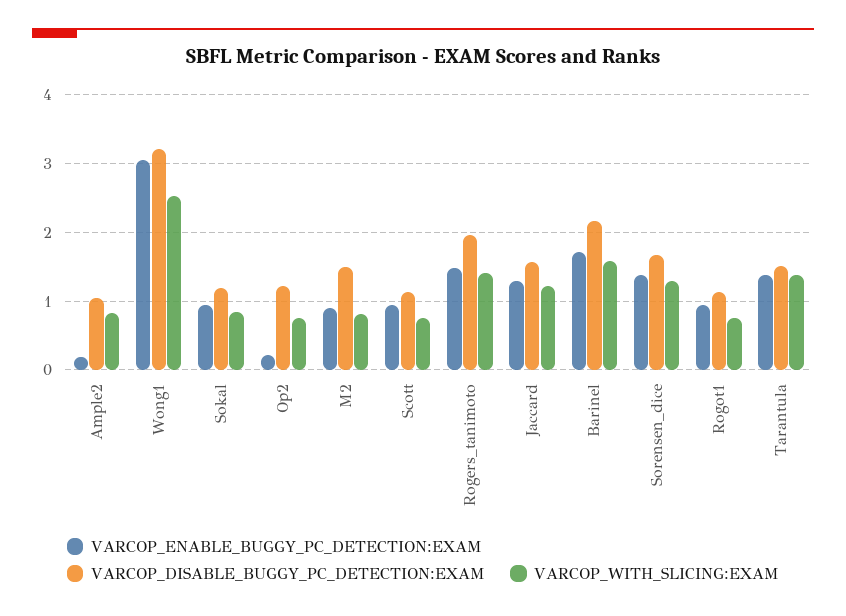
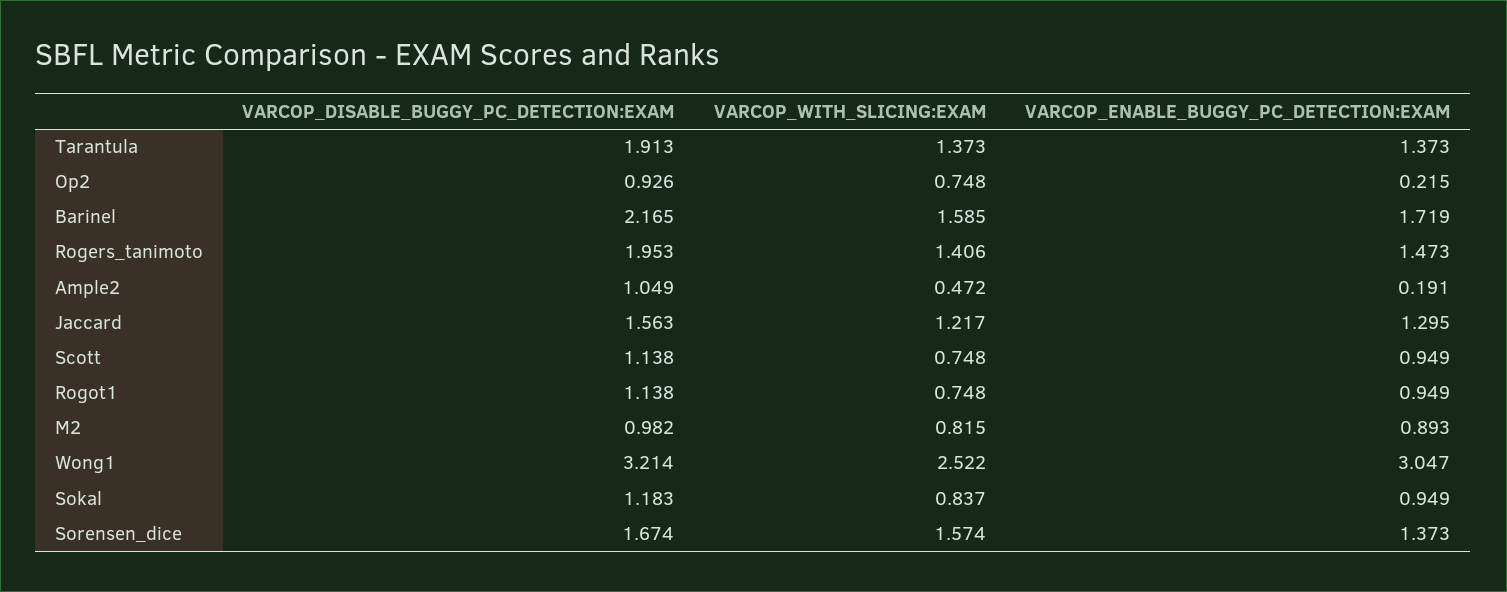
VARCOP_WITH_SLICING:EXAM, Ample2: 0.8 -> 0.472
VARCOP_DISABLE_BUGGY_PC_DETECTION:EXAM, Op2: 1.2 -> 0.926
VARCOP_DISABLE_BUGGY_PC_DETECTION:EXAM, M2: 1.5 -> 0.982
VARCOP_WITH_SLICING:EXAM, Sorensen_dice: 1.3 -> 1.574
VARCOP_DISABLE_BUGGY_PC_DETECTION:EXAM, Tarantula: 1.5 -> 1.913

